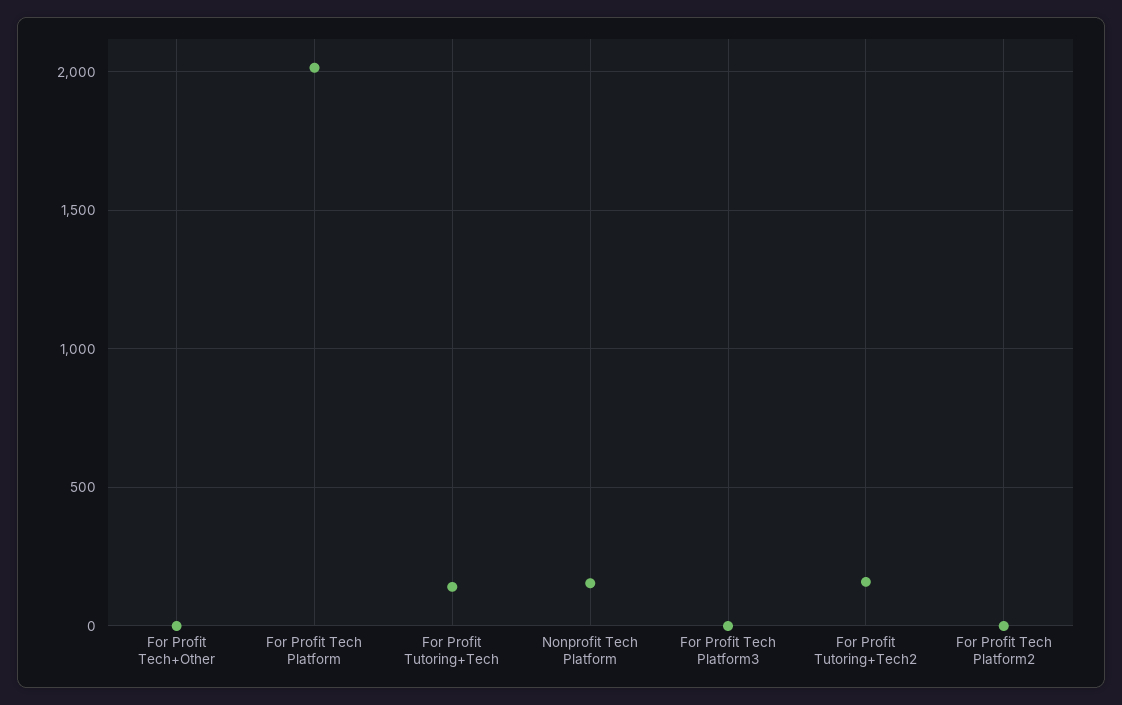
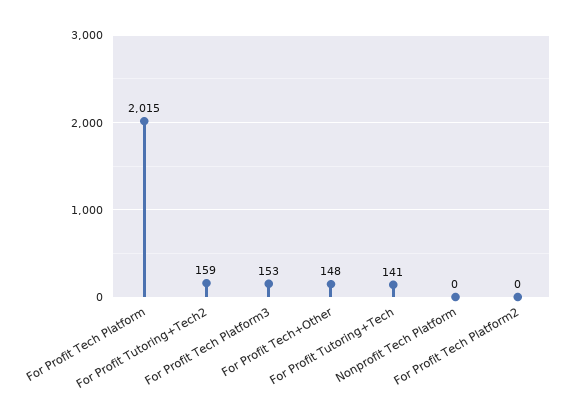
For Profit Tech+Other: 0 -> 148
Nonprofit Tech Platform: 150 -> 0
For Profit Tech Platform3: 0 -> 153

